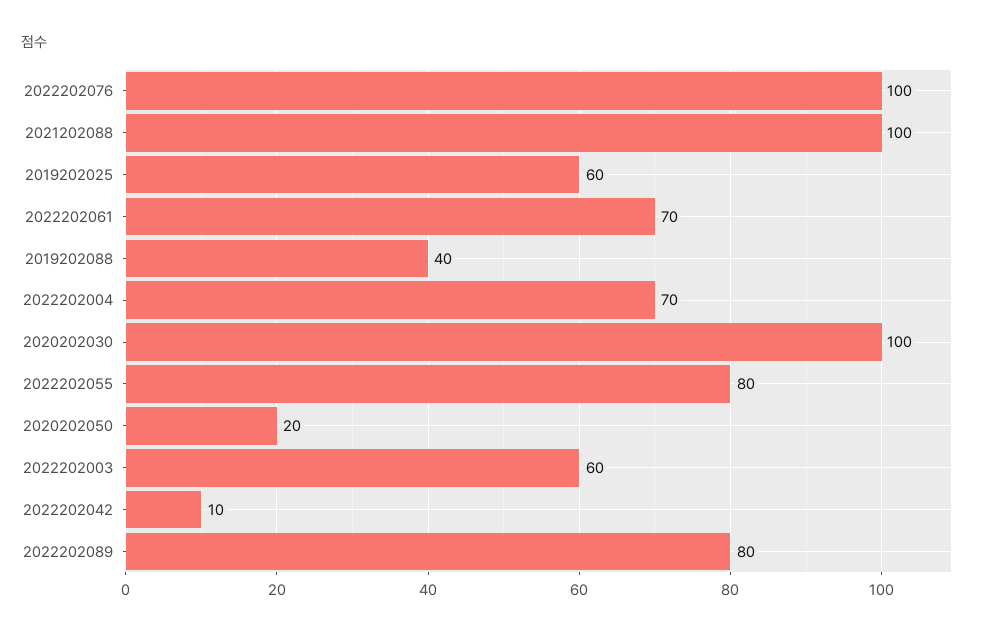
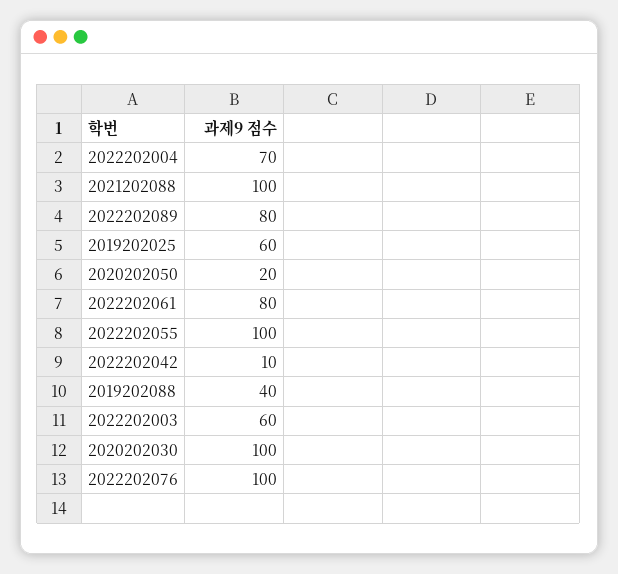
2022202061: 70 -> 80
2022202055: 80 -> 100

